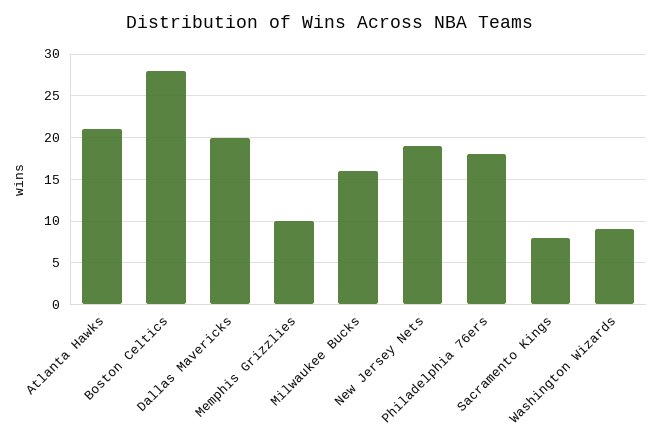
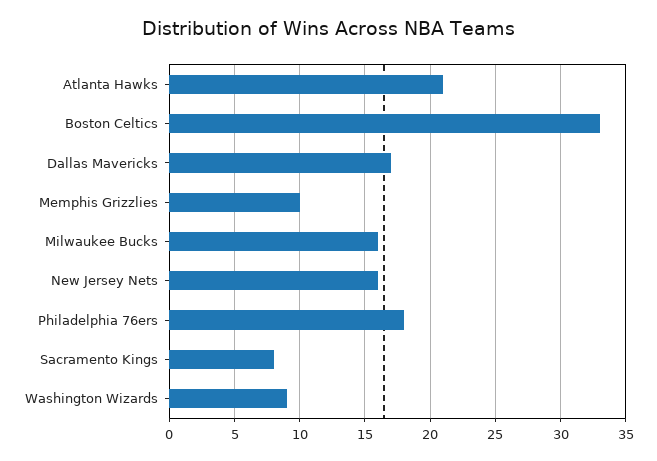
Boston Celtics: 28 -> 33
Dallas Mavericks: 20 -> 17
New Jersey Nets: 19 -> 16

